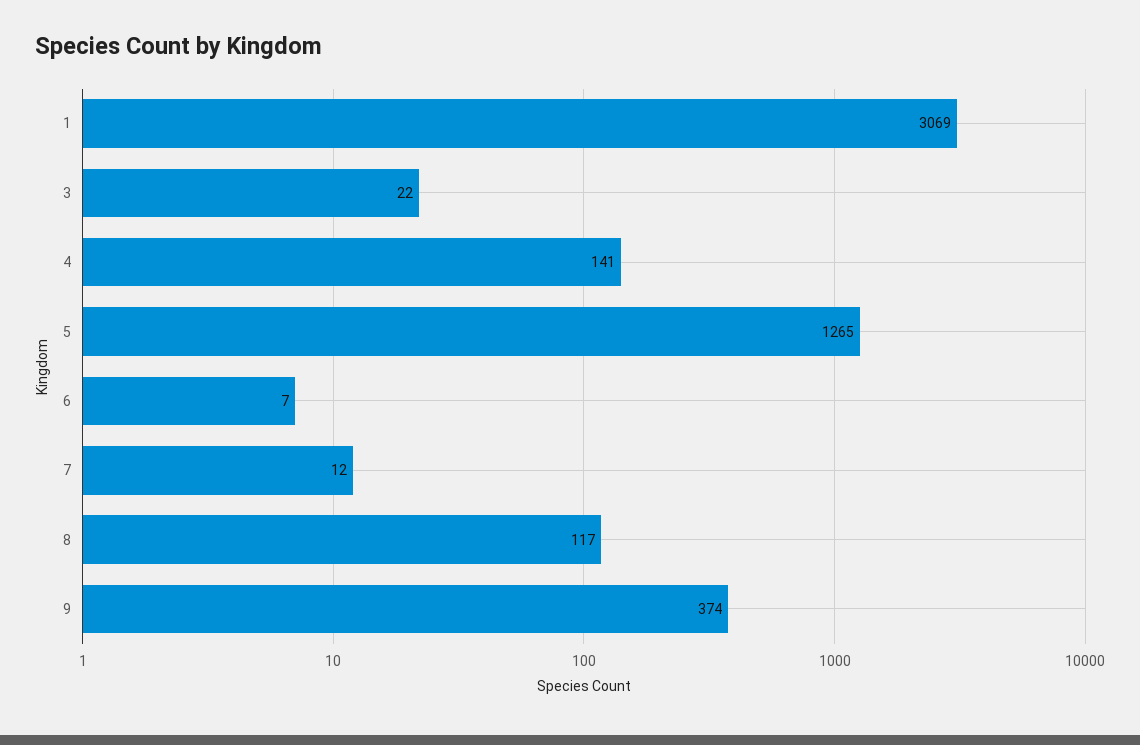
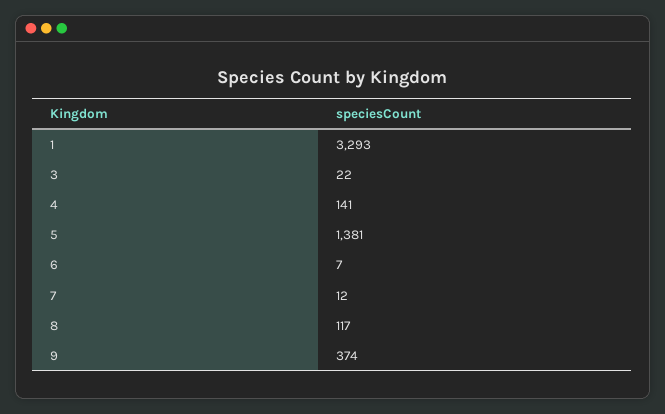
1: 3069 -> 3293
5: 1265 -> 1381

